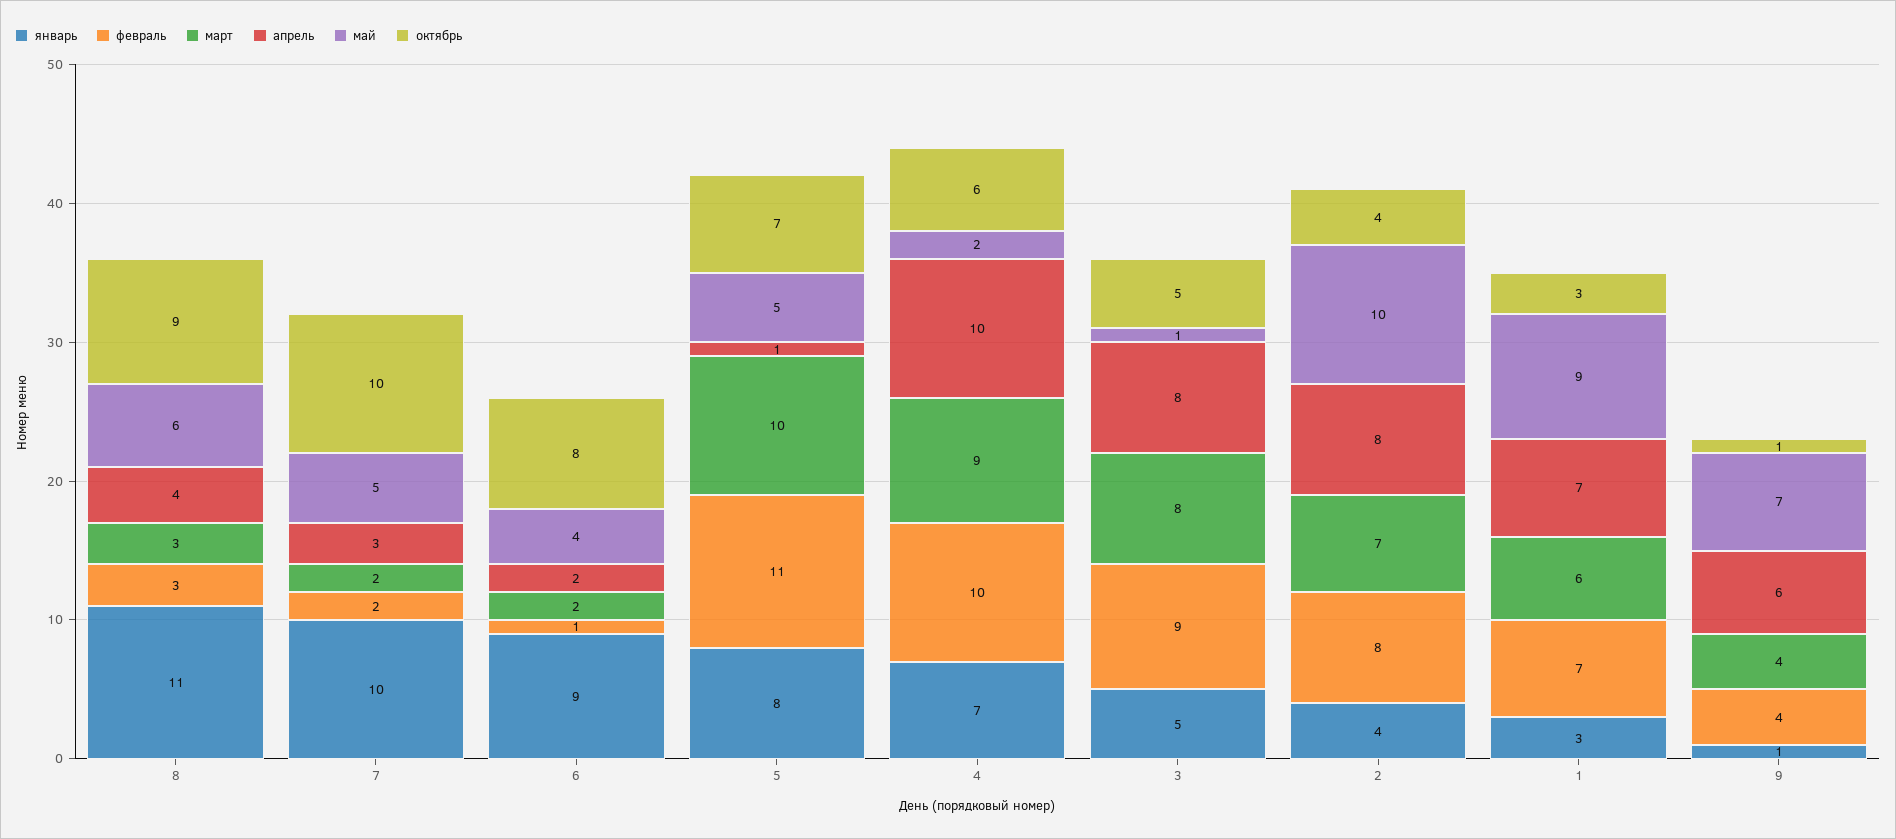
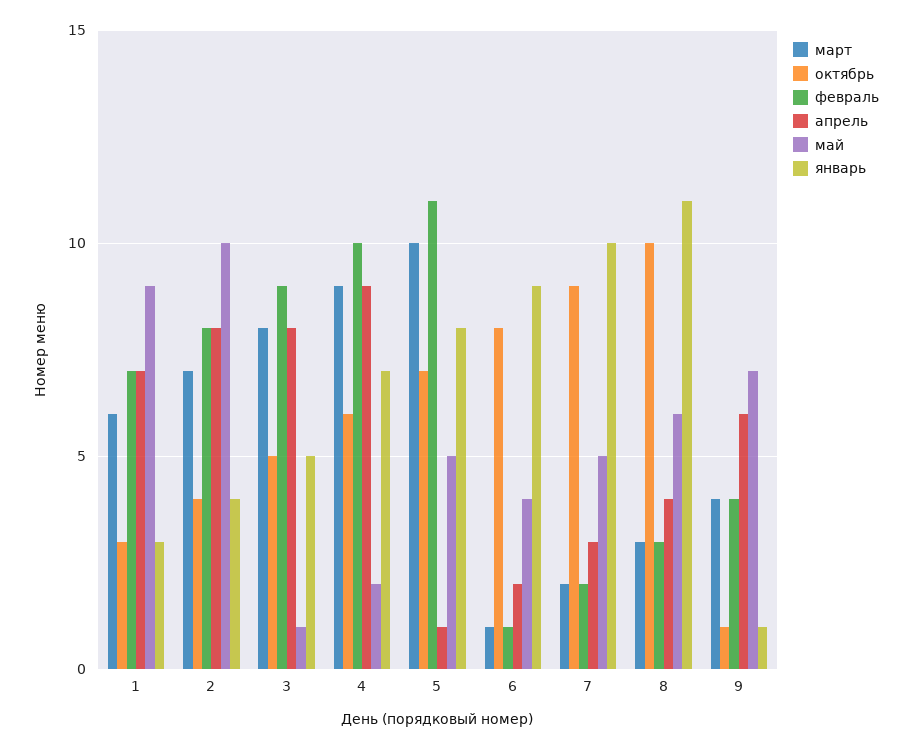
октябрь, 8: 9 -> 10
октябрь, 7: 10 -> 9
март, 6: 2 -> 1
апрель, 4: 10 -> 9

